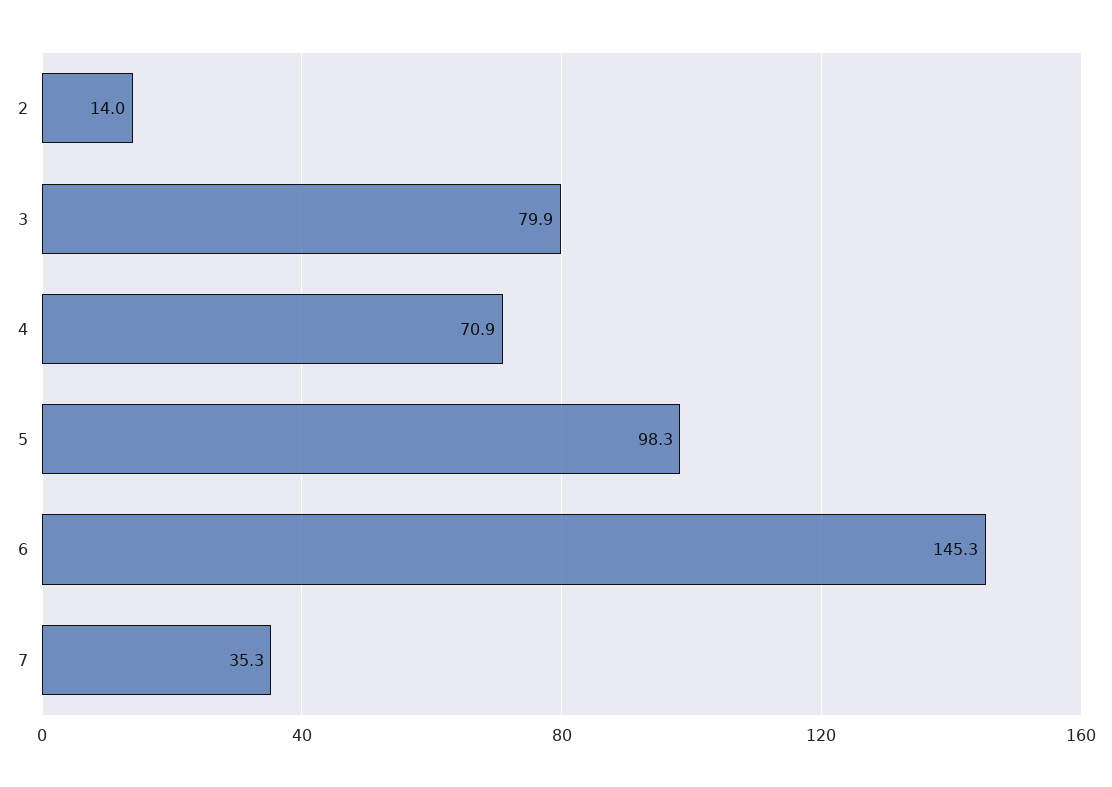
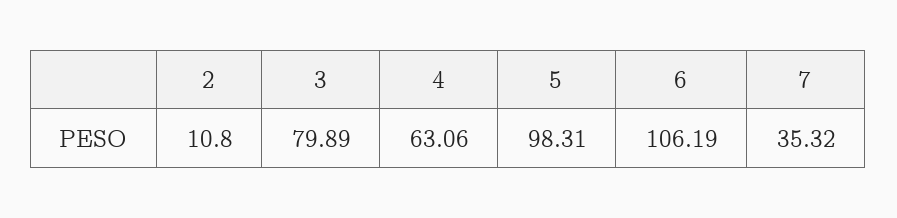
2: 14 -> 10.8
4: 70.9 -> 63.06
6: 145.3 -> 106.19

